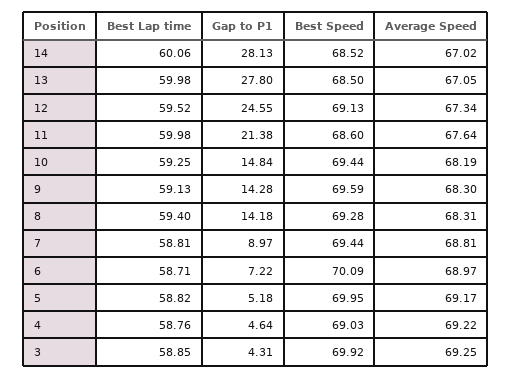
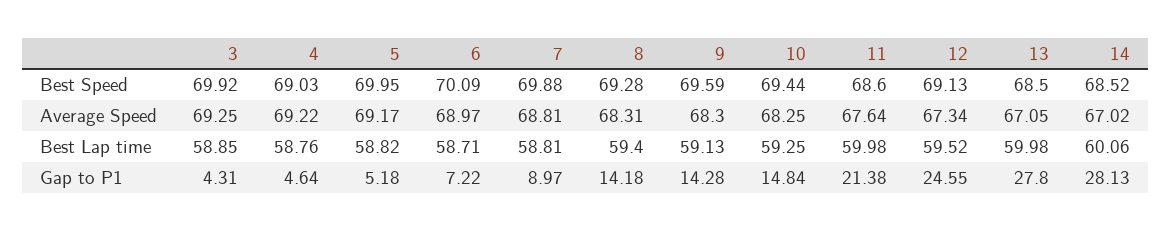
Average Speed, 10: 68.19 -> 68.25
Best Speed, 7: 69.44 -> 69.88

